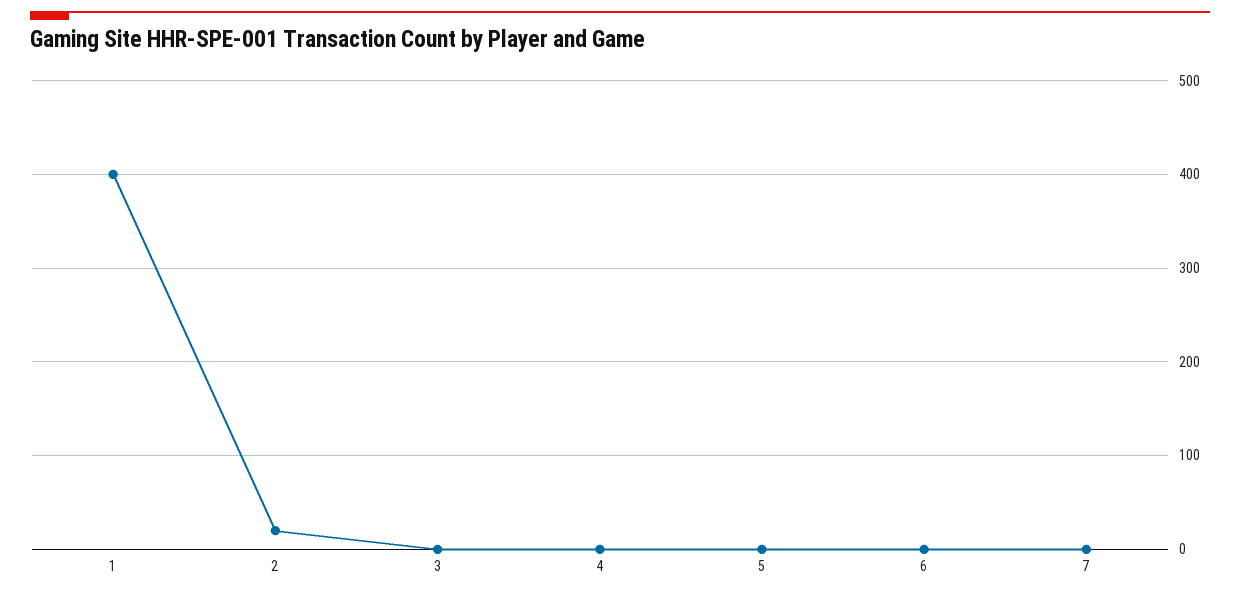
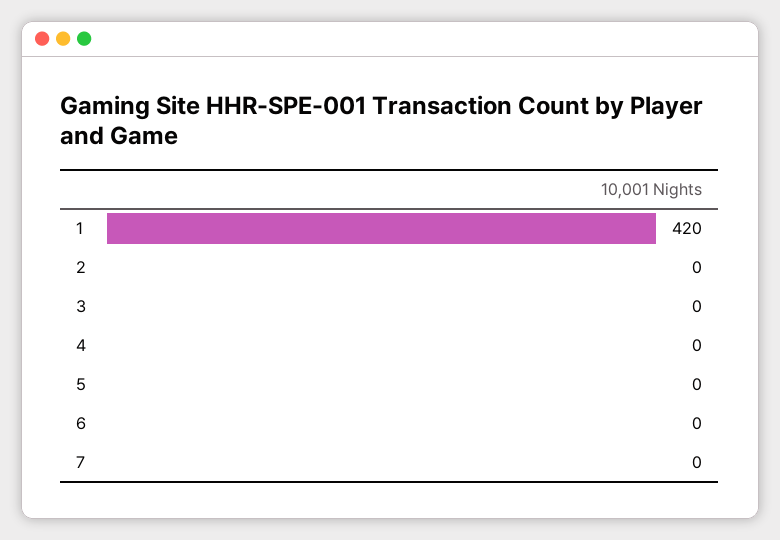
1: 400 -> 420
2: 20 -> 0

